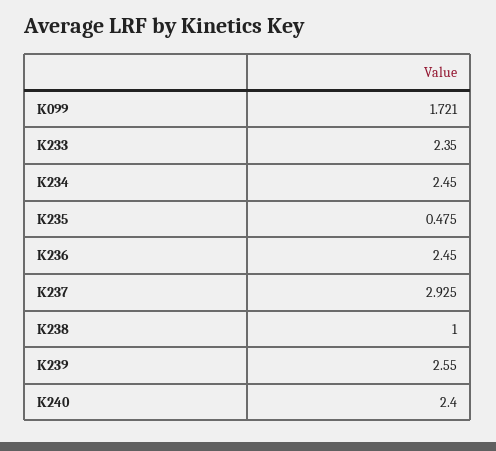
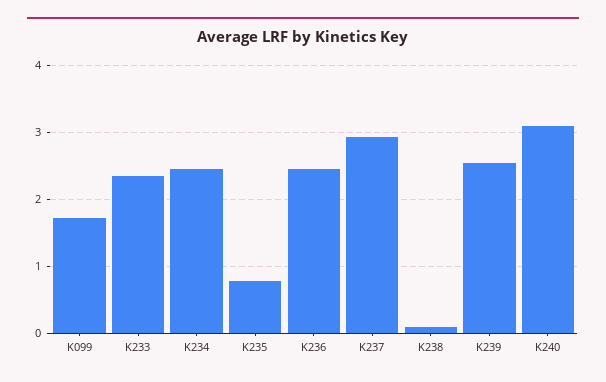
K235: 0.475 -> 0.8
K238: 1 -> 0.1
K240: 2.4 -> 3.1

